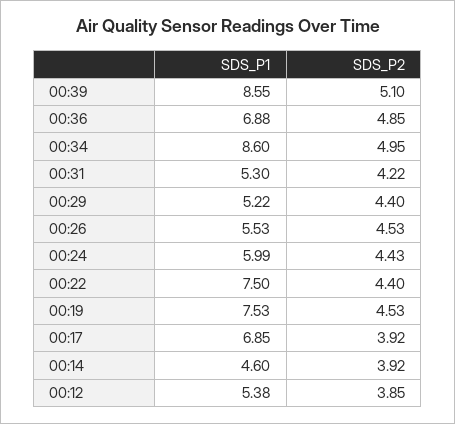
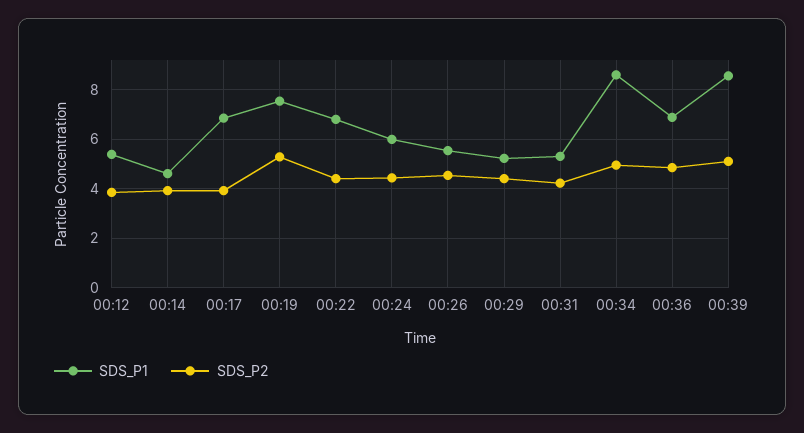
SDS_P1, 00:22: 7.5 -> 6.75
SDS_P2, 00:19: 4.53 -> 5.25

